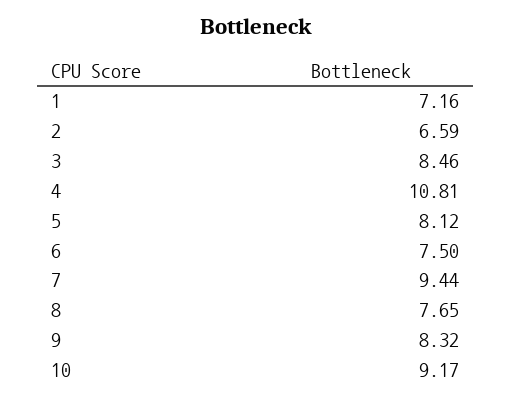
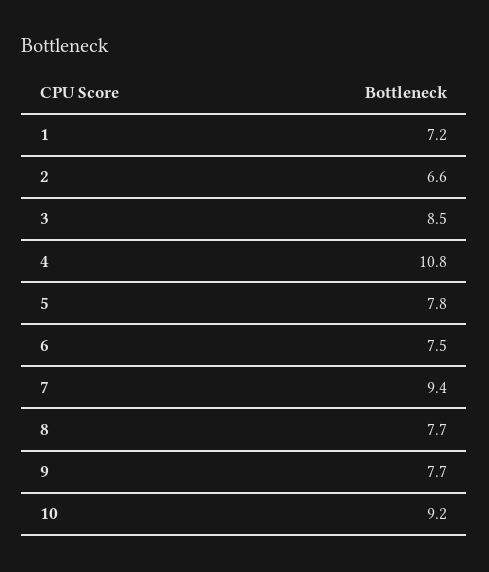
5: 8.12 -> 7.8
9: 8.32 -> 7.7

